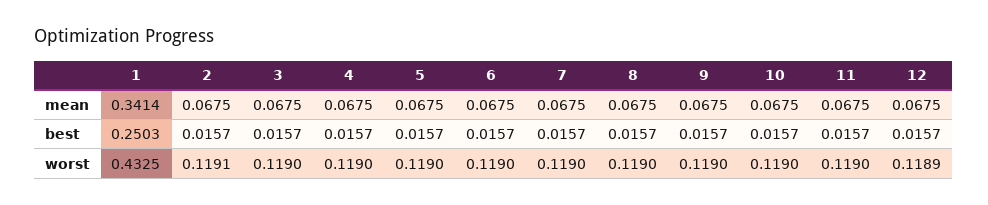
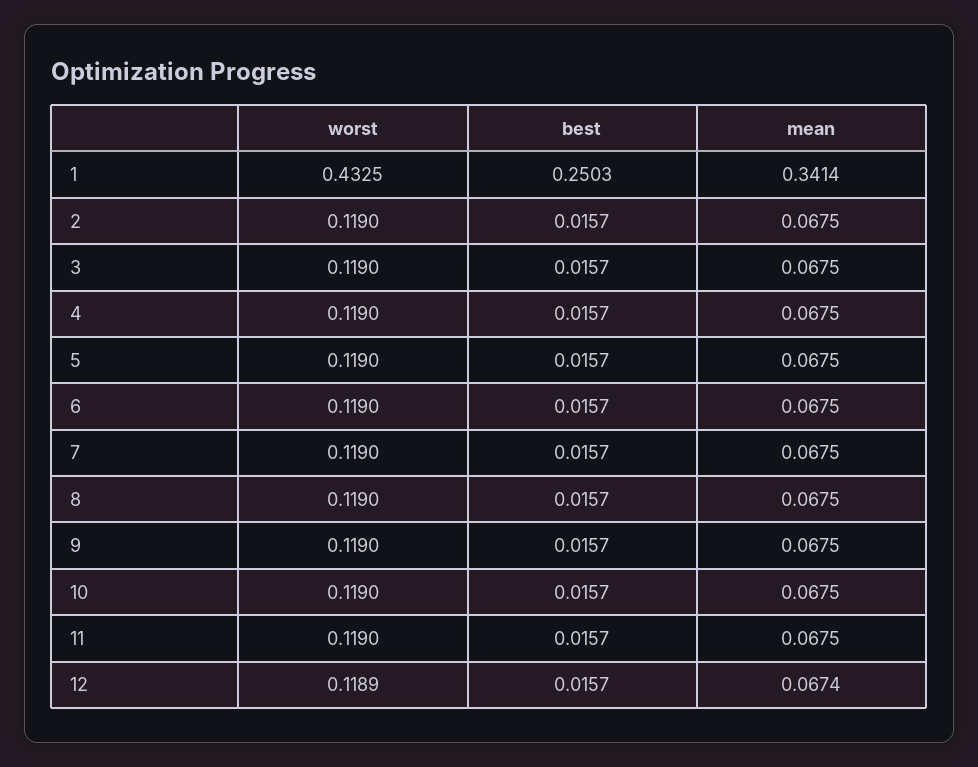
12, mean: 0.0675 -> 0.0674
2, worst: 0.1191 -> 0.119

